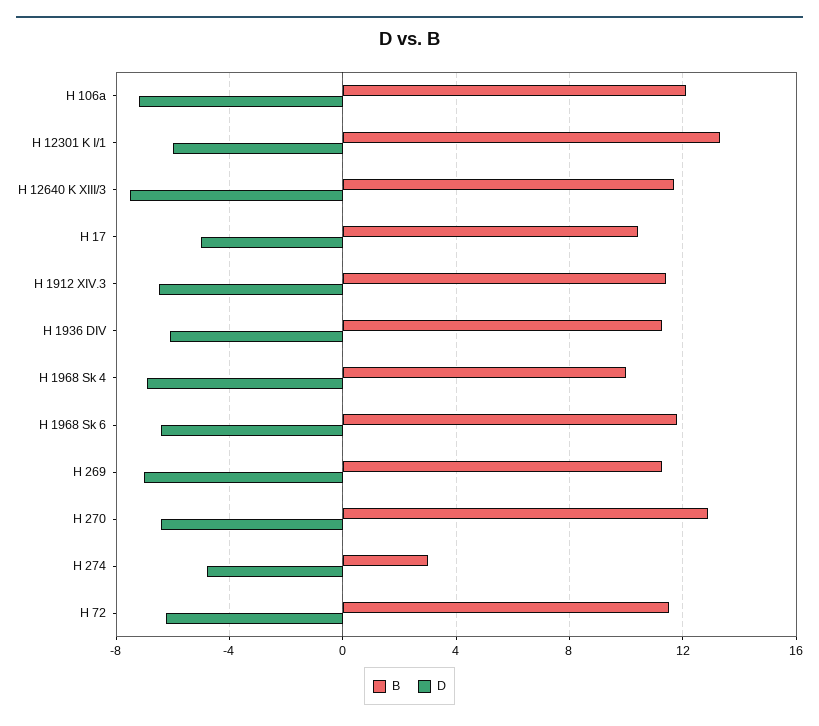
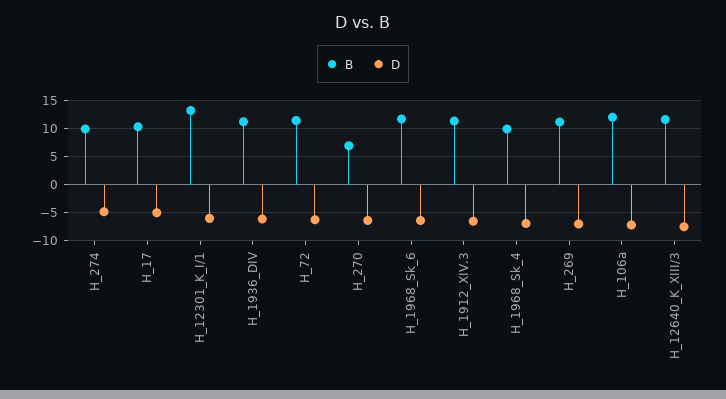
B, H 270: 13 -> 7.5
B, H 274: 3 -> 10

